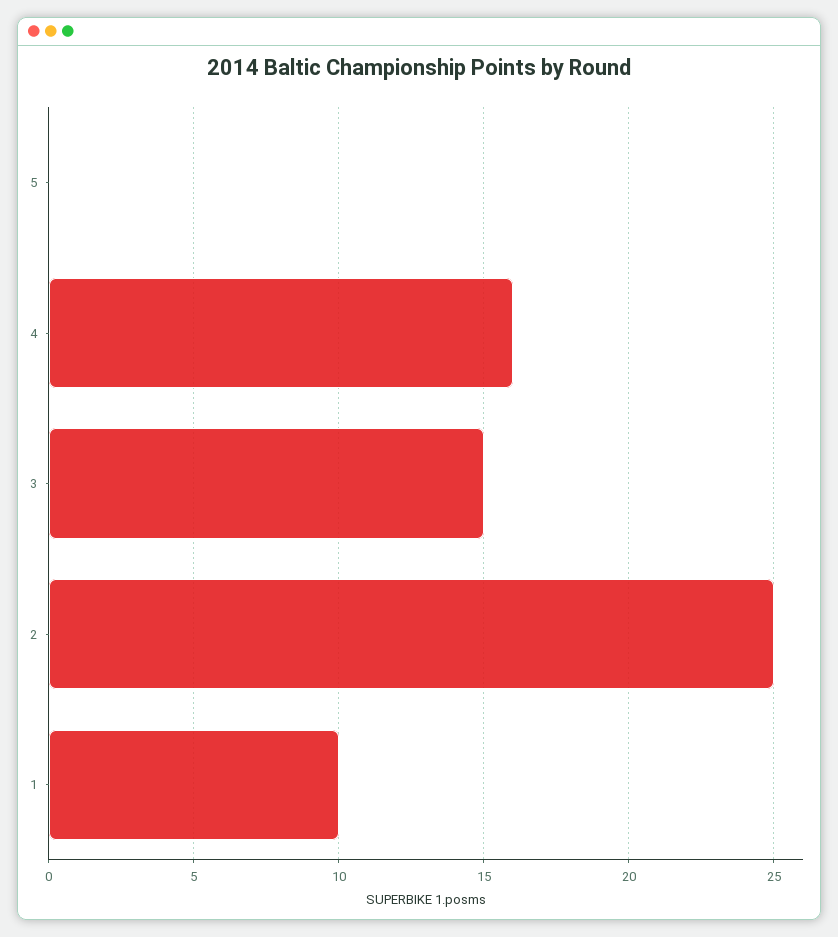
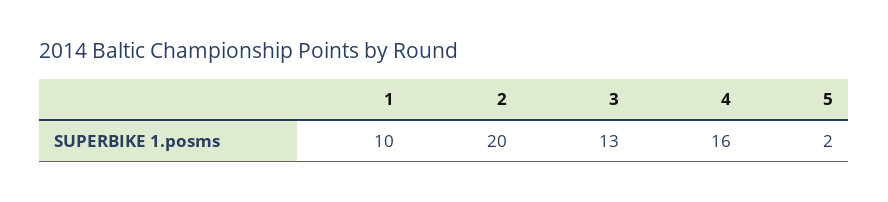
5: 0 -> 2
3: 15 -> 13
2: 25 -> 20

